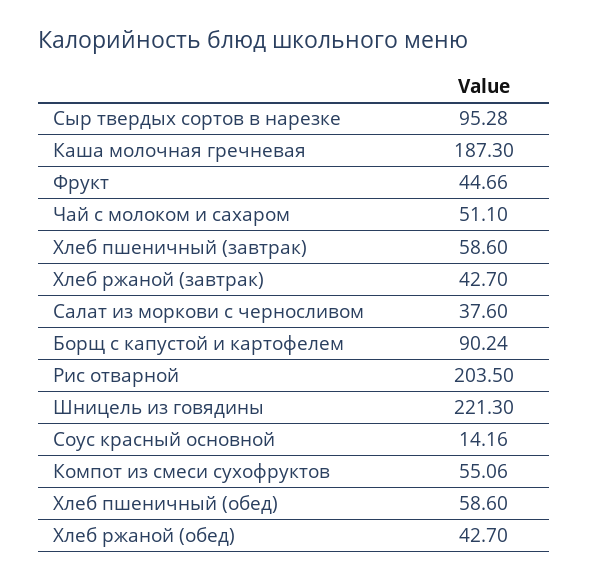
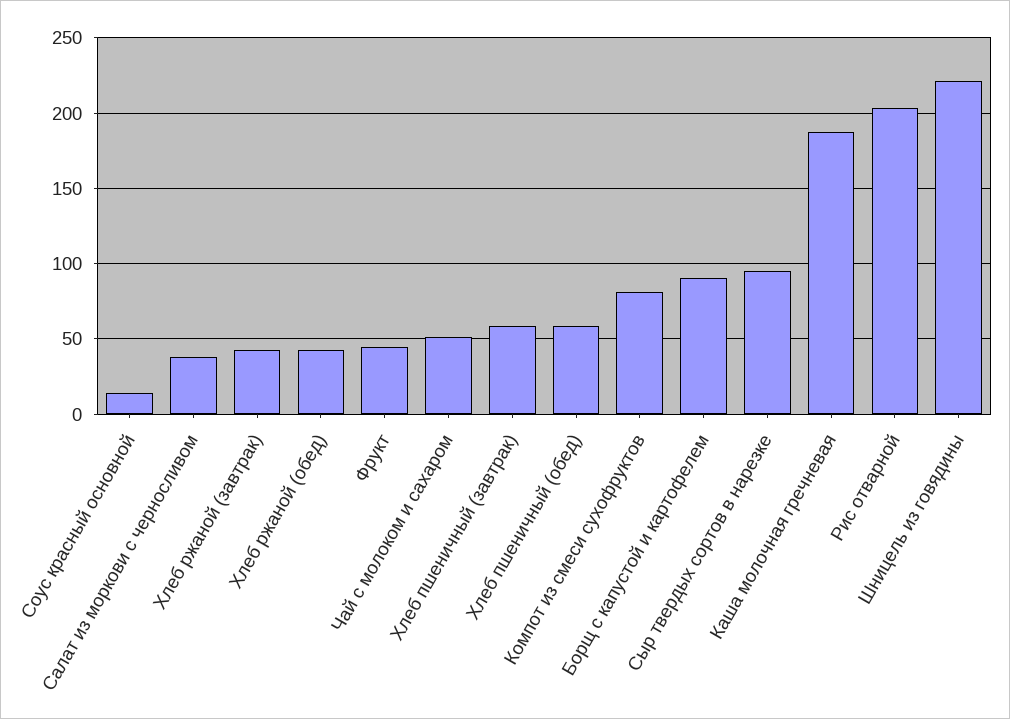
Компот из смеси сухофруктов: 55.06 -> 80

